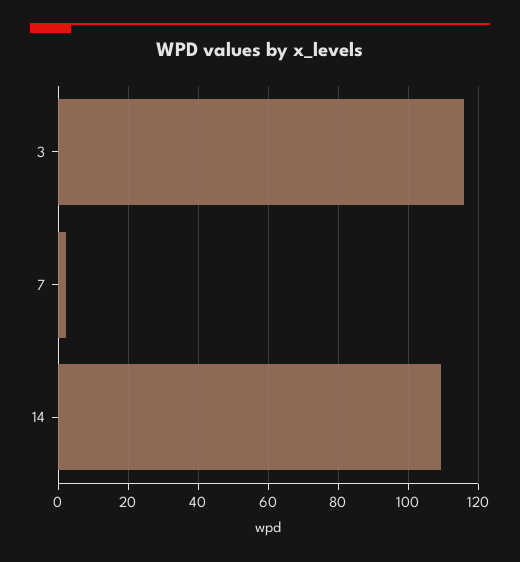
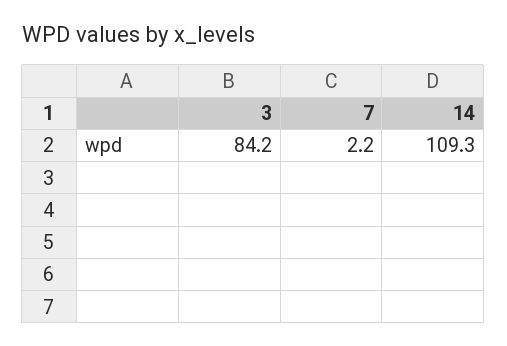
3: 116 -> 84.2

